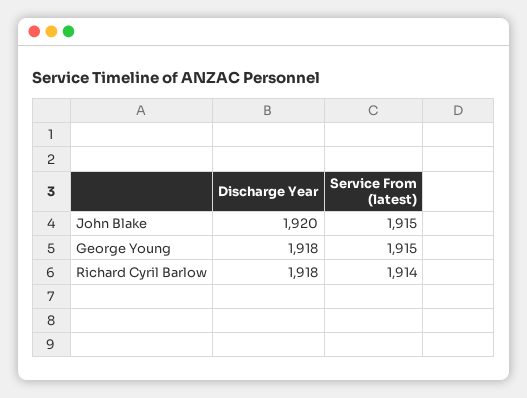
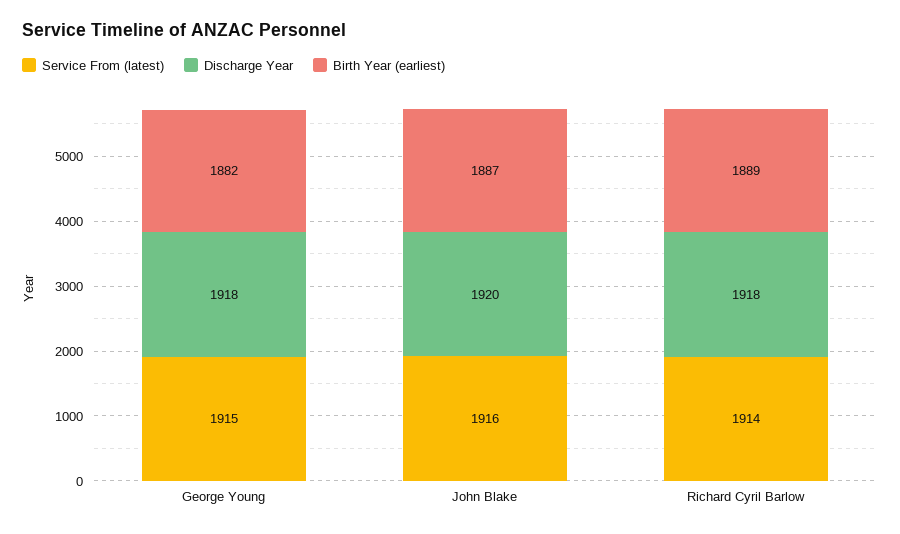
Service From (latest), John Blake: 1915 -> 1916
Birth Year (earliest), George Young: none -> 1882
Birth Year (earliest), John Blake: none -> 1887
Birth Year (earliest), Richard Cyril Barlow: none -> 1889

